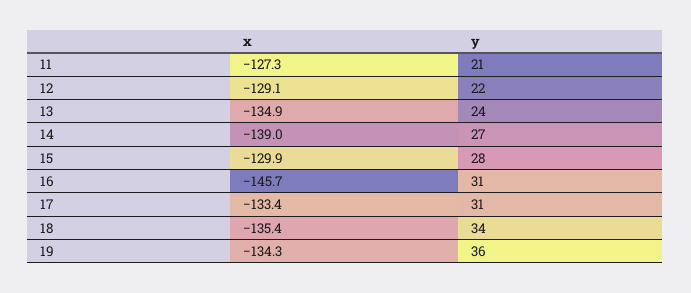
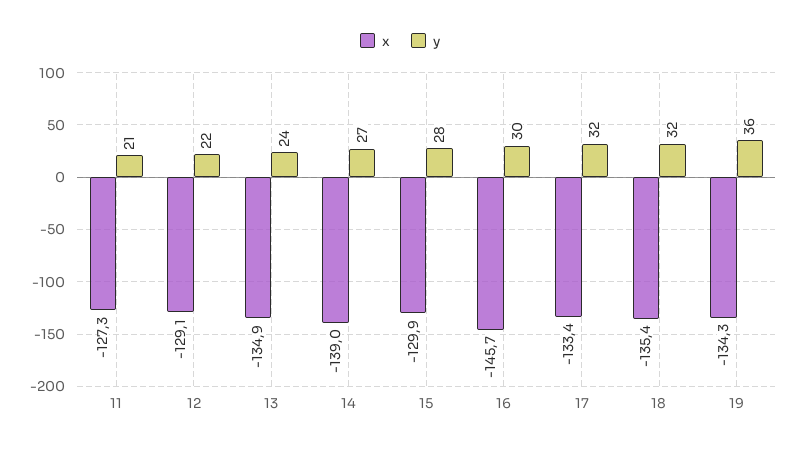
y, 16: 31 -> 30
y, 17: 31 -> 32
y, 18: 34 -> 32

